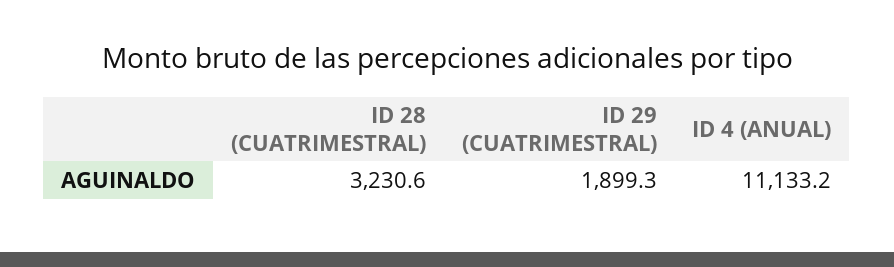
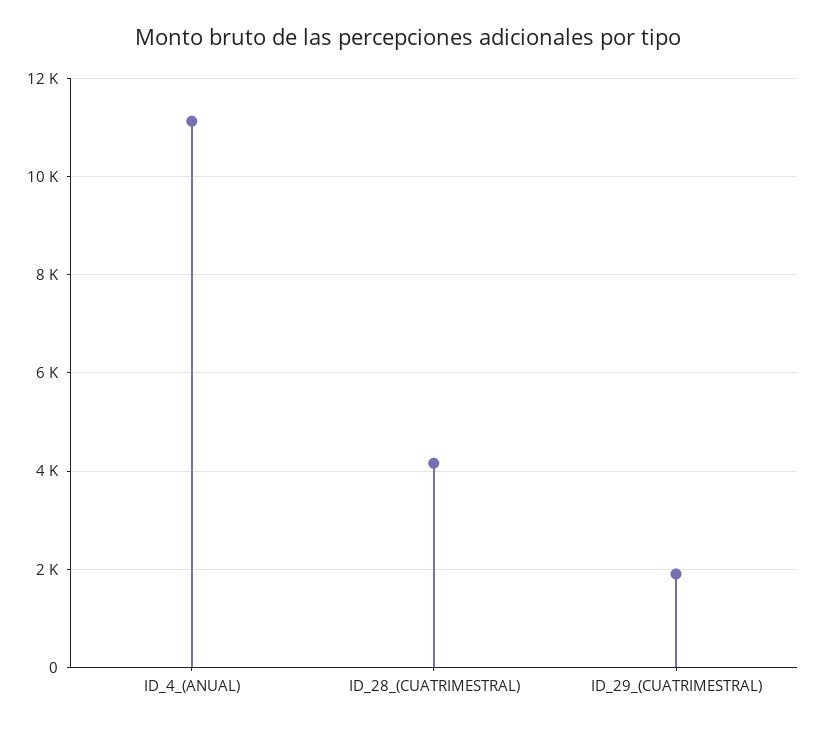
ID 28 (CUATRIMESTRAL): 3230.6 -> 4200

